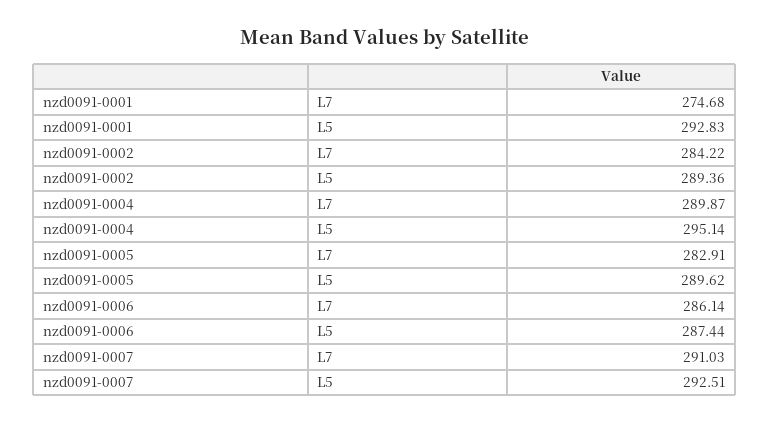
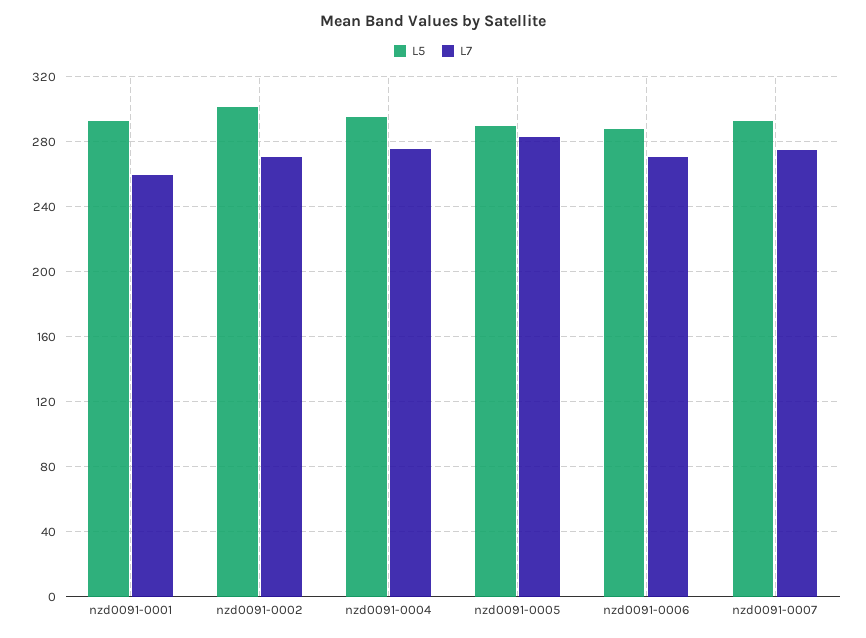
L7, nzd0091-0001: 274.68 -> 260
L7, nzd0091-0002: 284.22 -> 270
L5, nzd0091-0002: 289.36 -> 300
L7, nzd0091-0004: 289.87 -> 275
L7, nzd0091-0006: 286.14 -> 270
L7, nzd0091-0007: 291.03 -> 275

